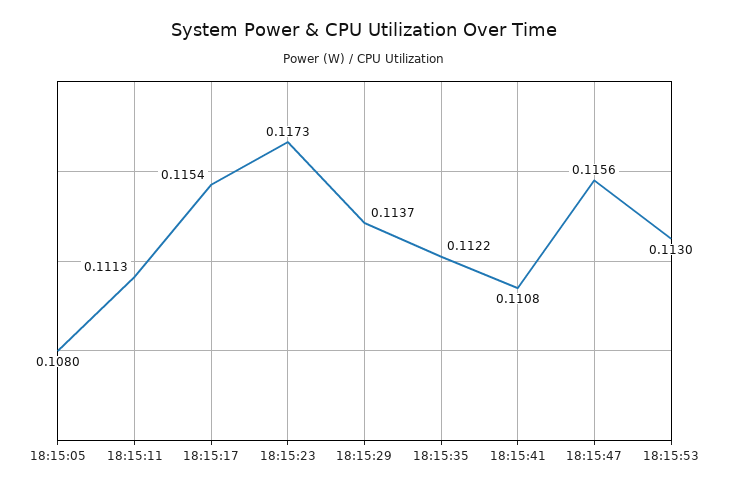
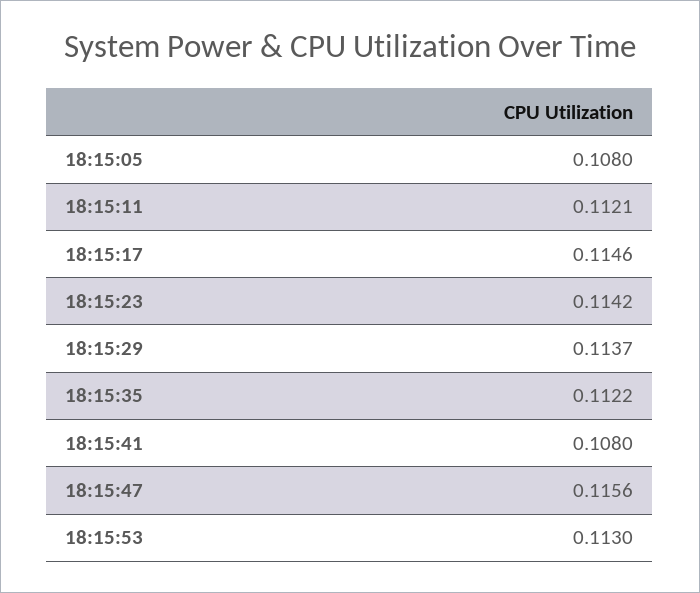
18:15:11: 0.1113 -> 0.1121
18:15:17: 0.1154 -> 0.1146
18:15:23: 0.1173 -> 0.1142
18:15:41: 0.1108 -> 0.108

